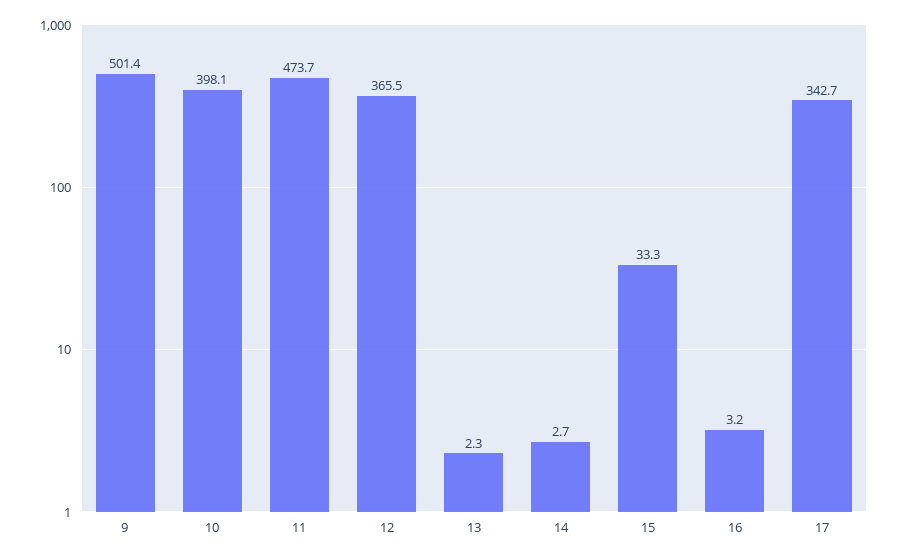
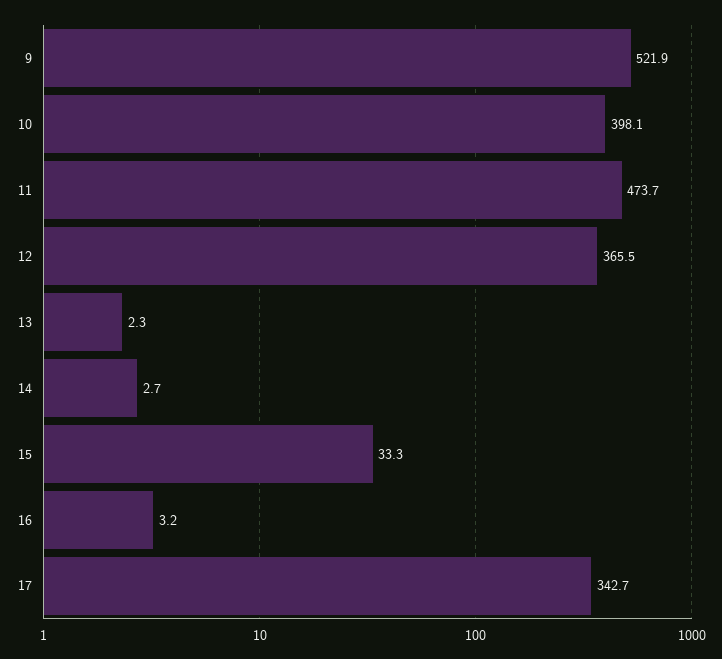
9: 501.4 -> 521.9

